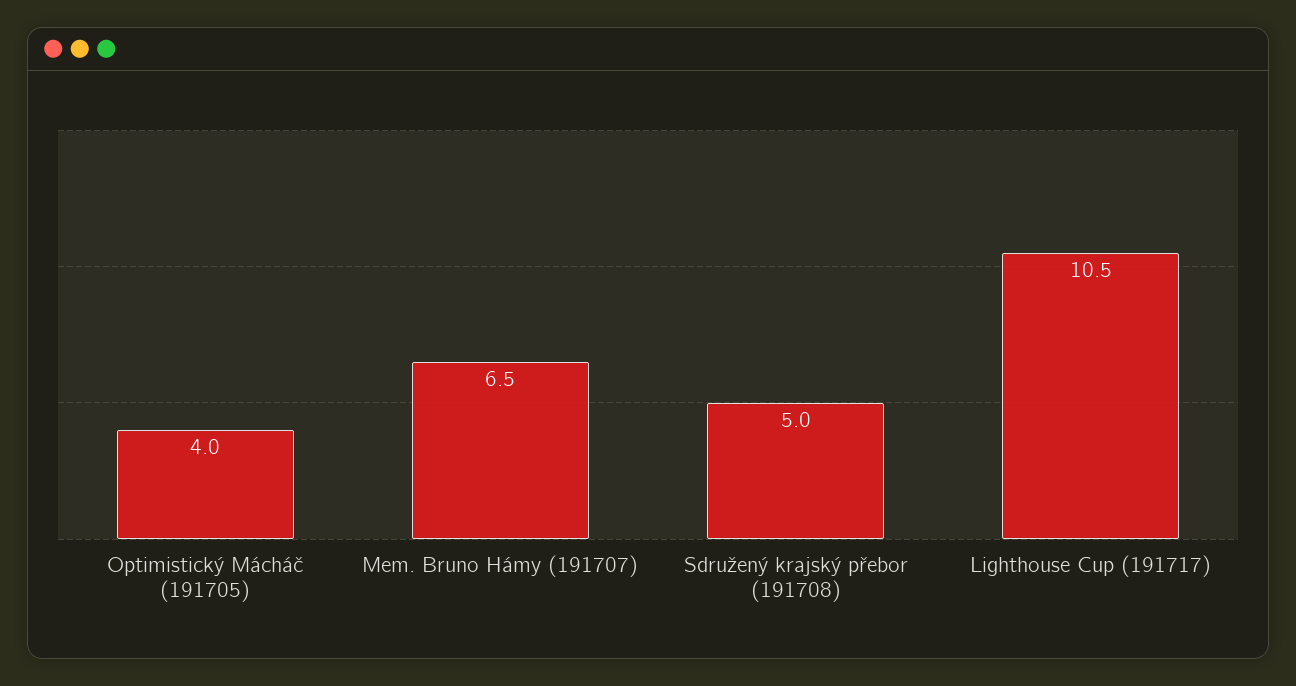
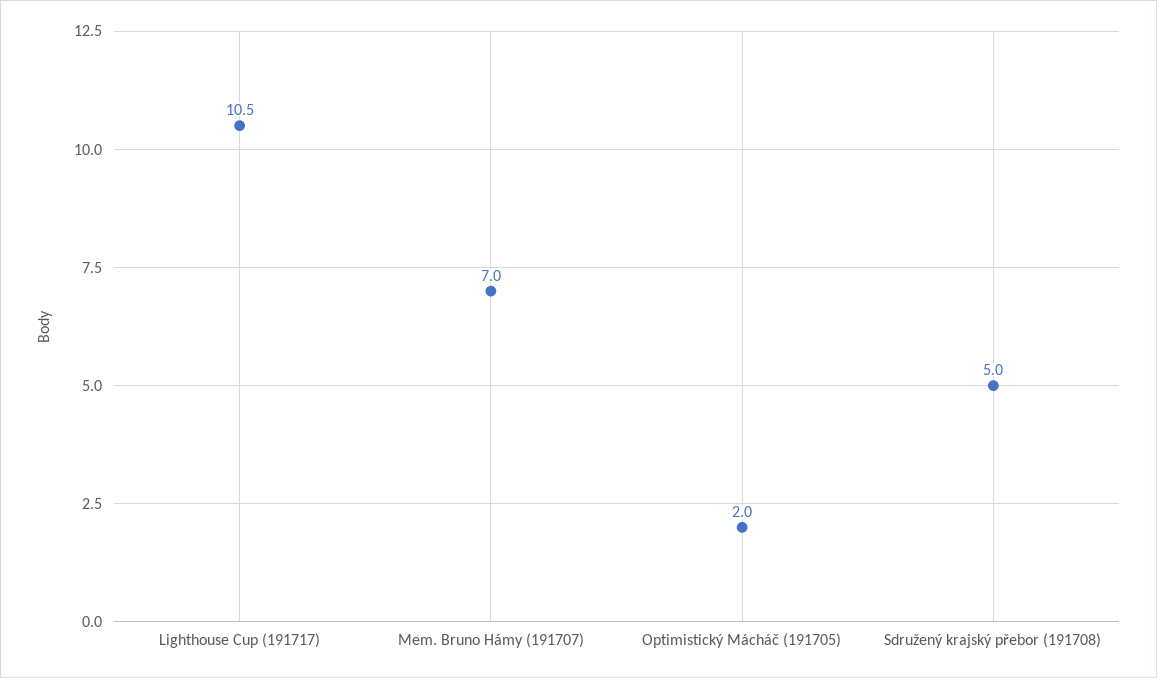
Optimistický Mácháč (191705): 4 -> 2
Mem. Bruno Hámy (191707): 6.5 -> 7

